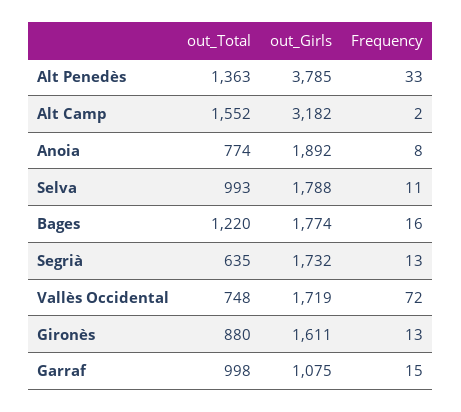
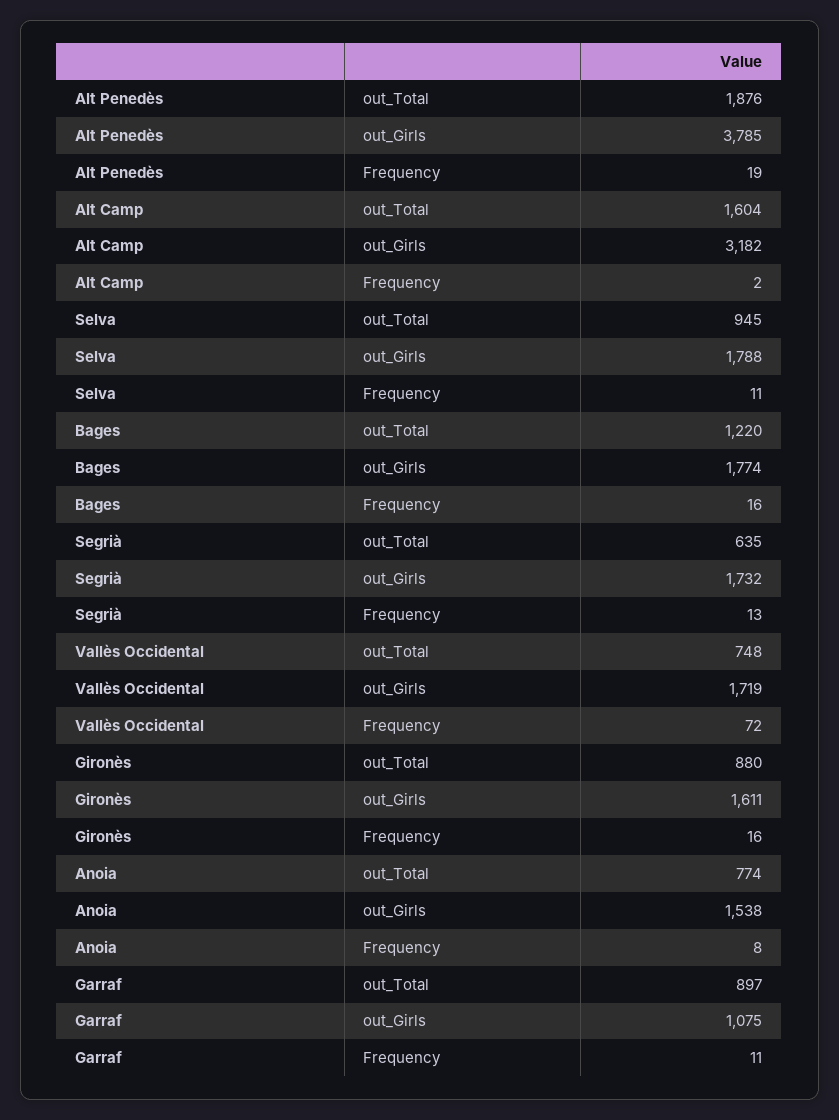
out_Total, Alt Penedès: 1363 -> 1876
Frequency, Alt Penedès: 33 -> 19
out_Total, Alt Camp: 1552 -> 1604
out_Girls, Anoia: 1892 -> 1538
out_Total, Selva: 993 -> 945
Frequency, Gironès: 13 -> 16
out_Total, Garraf: 998 -> 897
Frequency, Garraf: 15 -> 11

